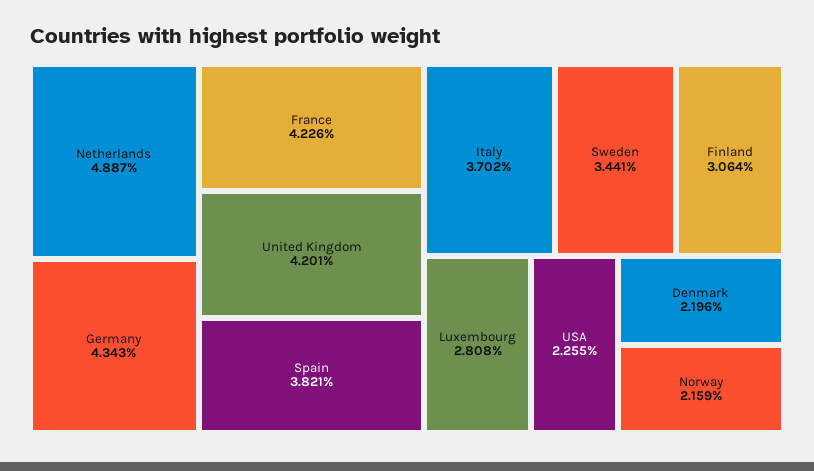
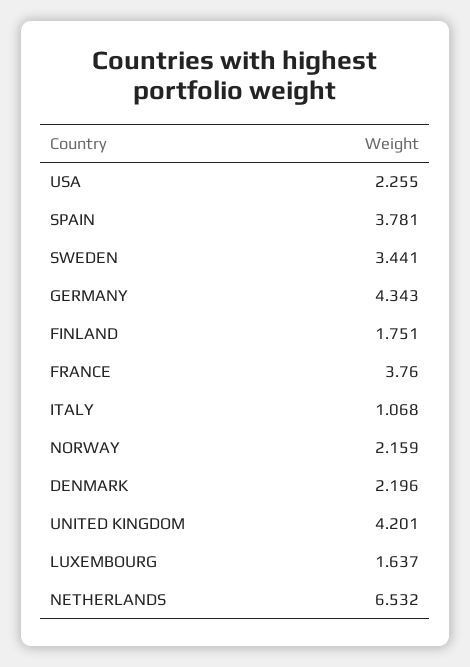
Netherlands: 4.887 -> 6.532
France: 4.226 -> 3.76
Spain: 3.821 -> 3.781
Italy: 3.702 -> 1.068
Finland: 3.064 -> 1.751
Luxembourg: 2.808 -> 1.637

